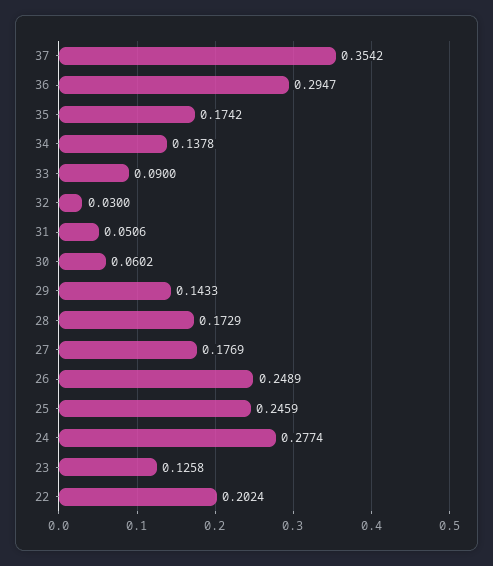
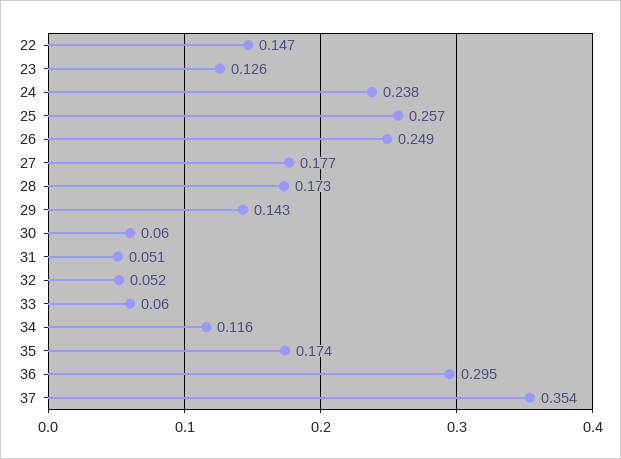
34: 0.1378 -> 0.116
33: 0.09 -> 0.06
32: 0.03 -> 0.052
25: 0.2459 -> 0.257
24: 0.2774 -> 0.238
22: 0.2024 -> 0.147

